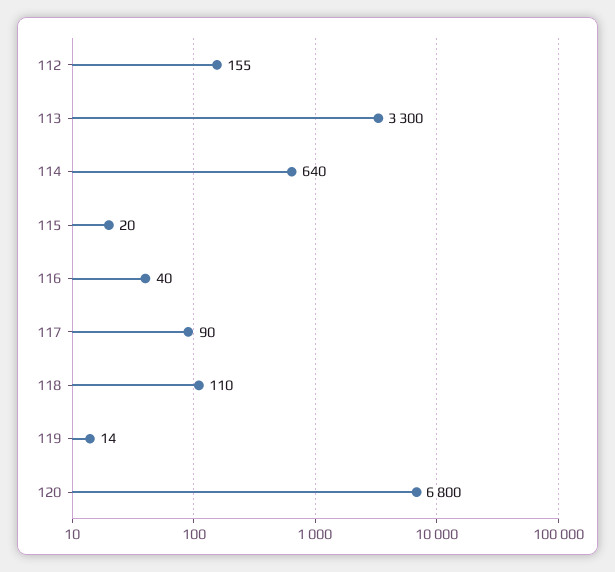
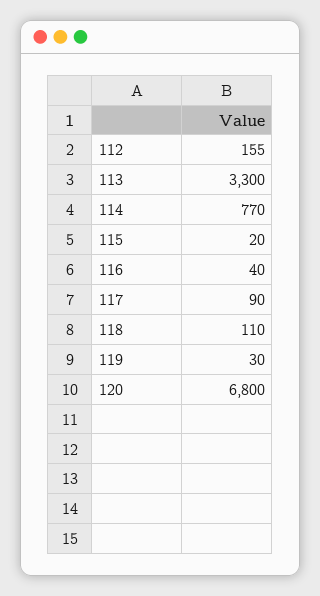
114: 640 -> 770
119: 14 -> 30

